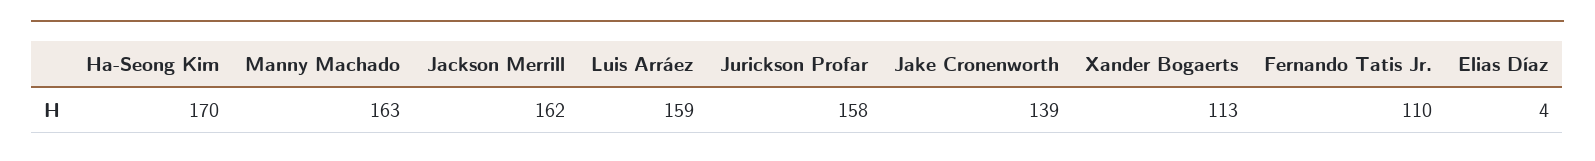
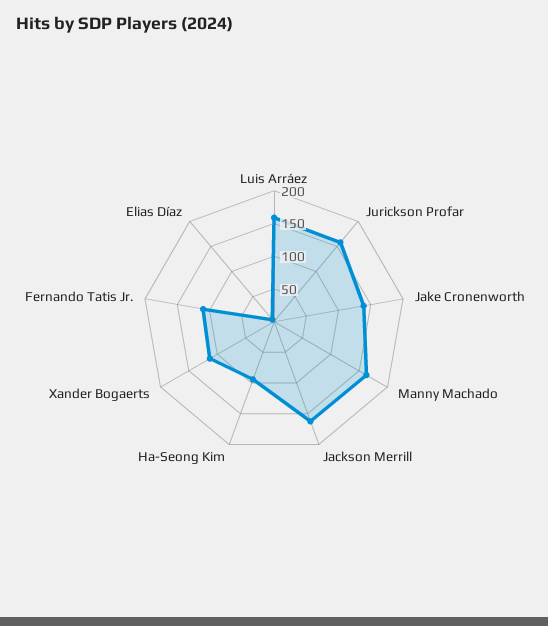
Ha-Seong Kim: 170 -> 100

